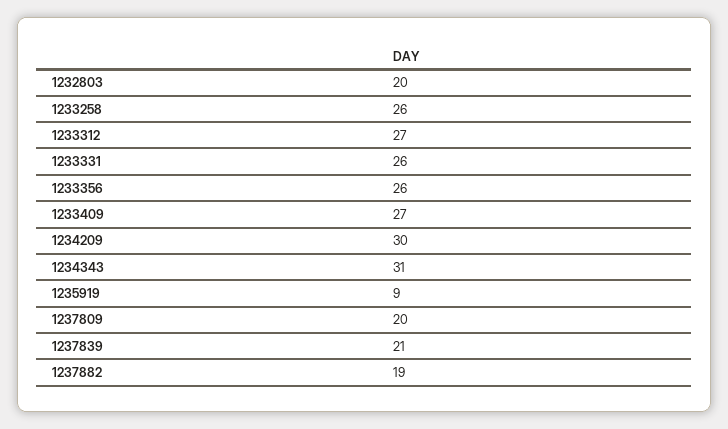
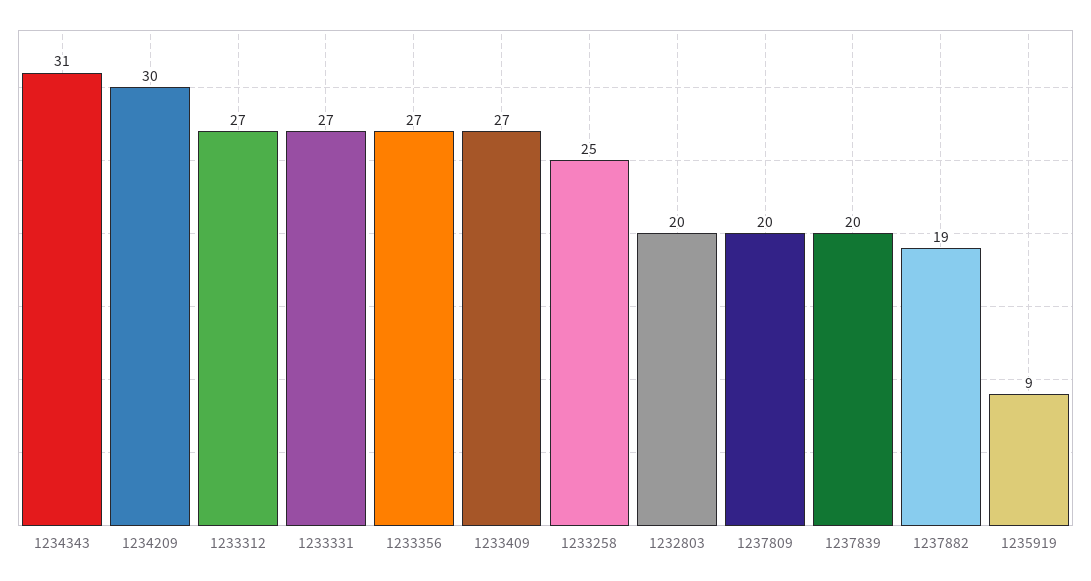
1233258: 26 -> 25
1233331: 26 -> 27
1233356: 26 -> 27
1237839: 21 -> 20

